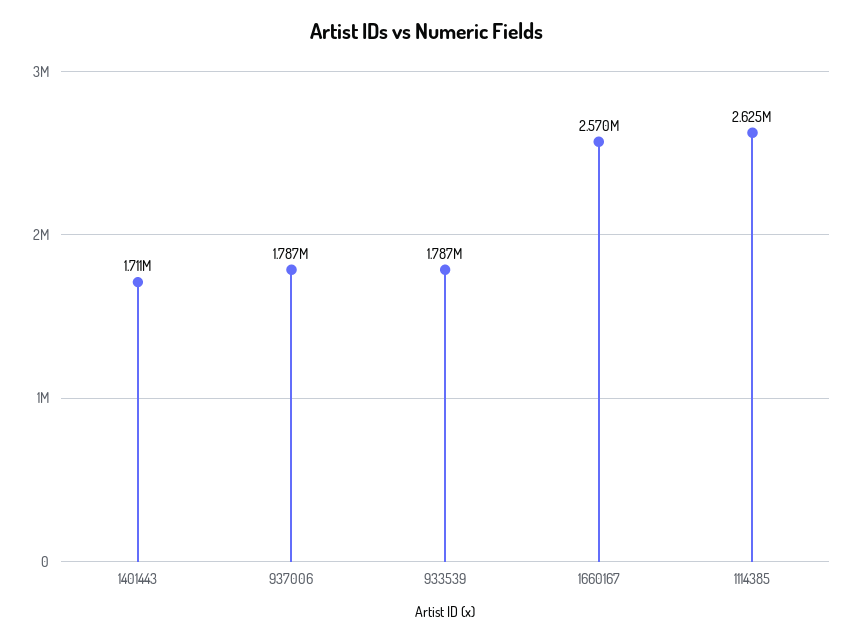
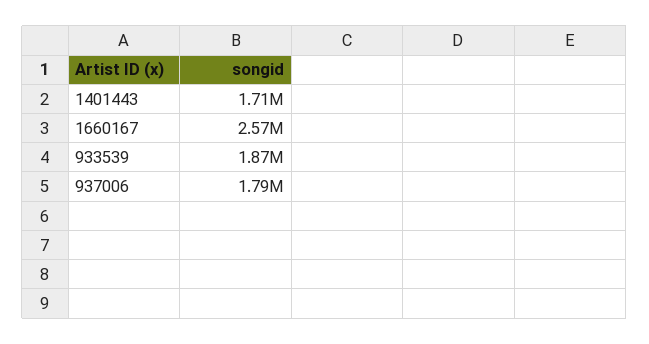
933539: 1787000 -> 1870000
1114385: 2625000 -> none

